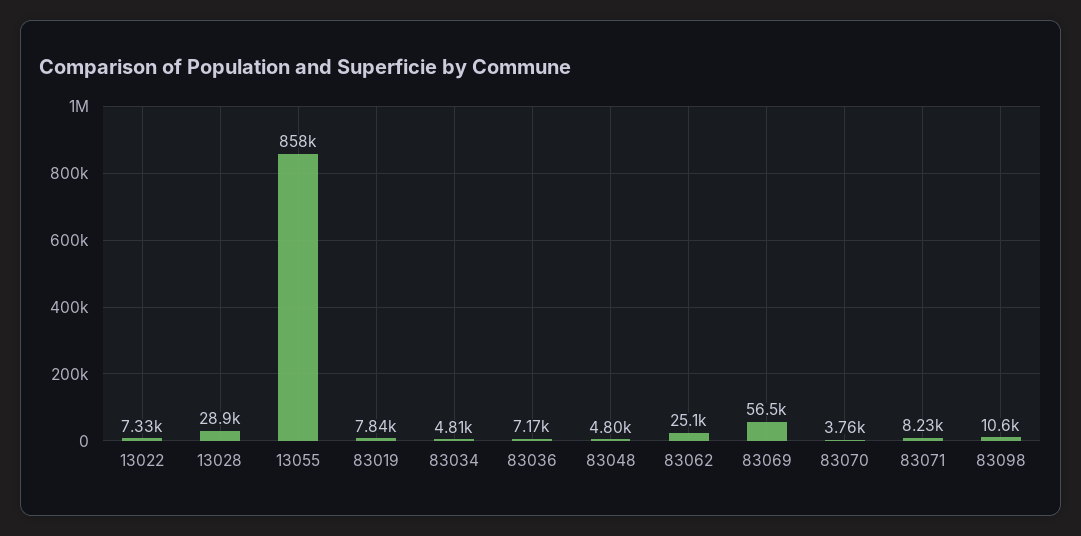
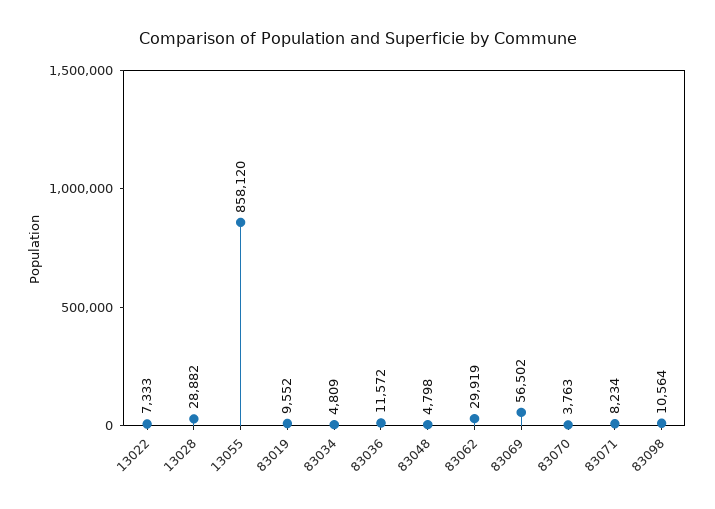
83019: 7840 -> 9552
83036: 7170 -> 11572
83062: 25100 -> 29919

